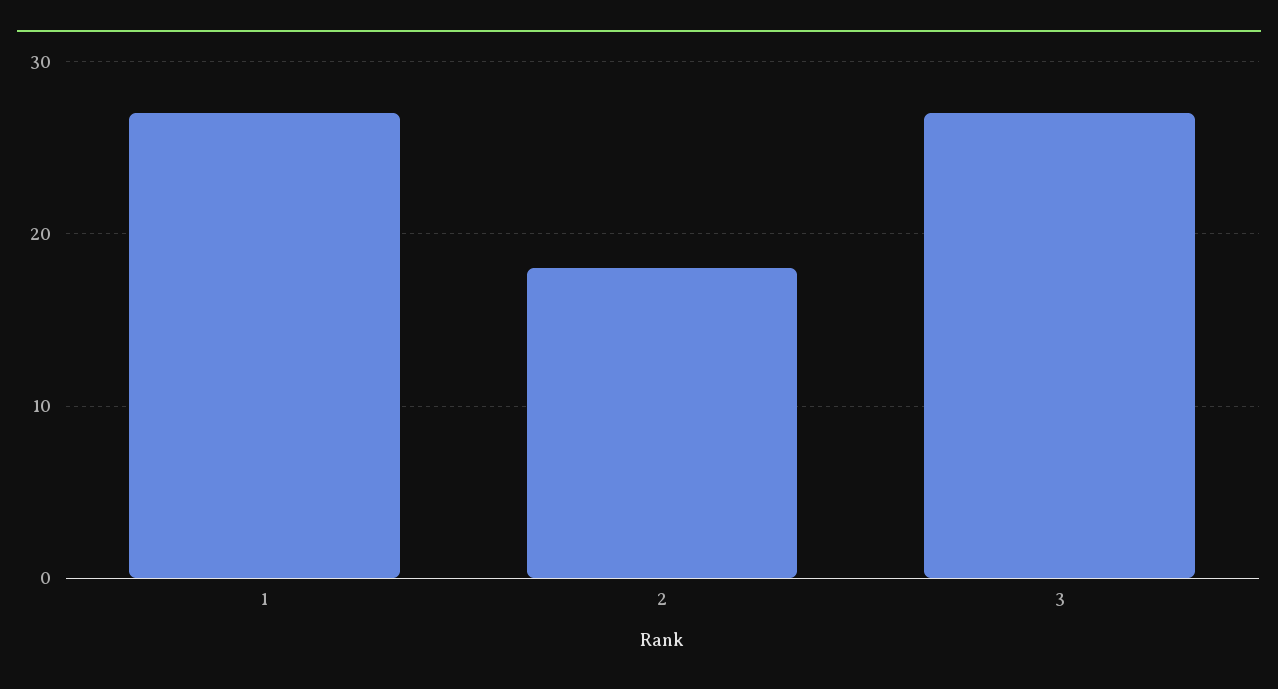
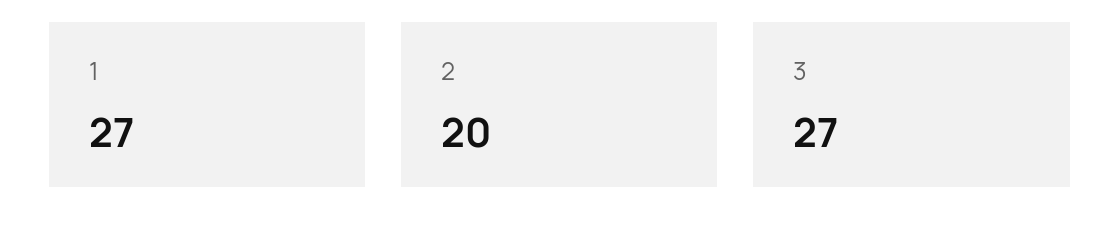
2: 18 -> 20

